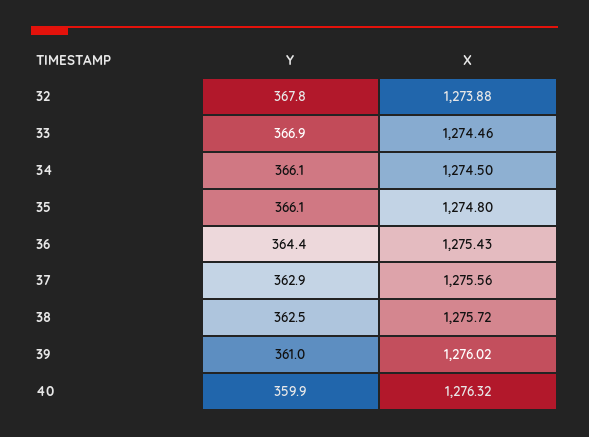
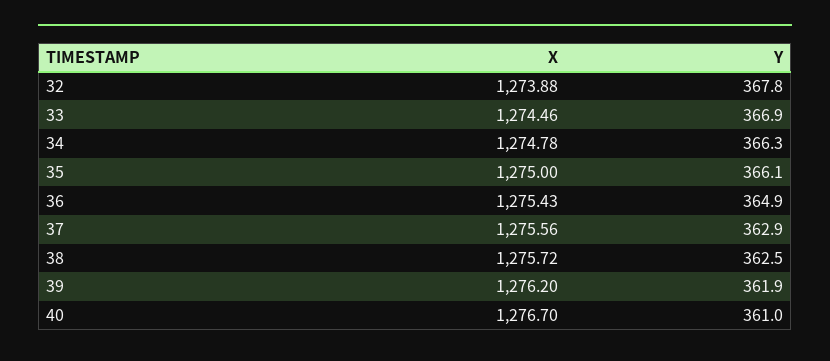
Y, 34: 366.1 -> 366.3
X, 34: 1274.5 -> 1274.78
X, 35: 1274.8 -> 1275
Y, 36: 364.4 -> 364.9
Y, 39: 361 -> 361.9
X, 39: 1276.02 -> 1276.2
Y, 40: 359.9 -> 361
X, 40: 1276.32 -> 1276.7

